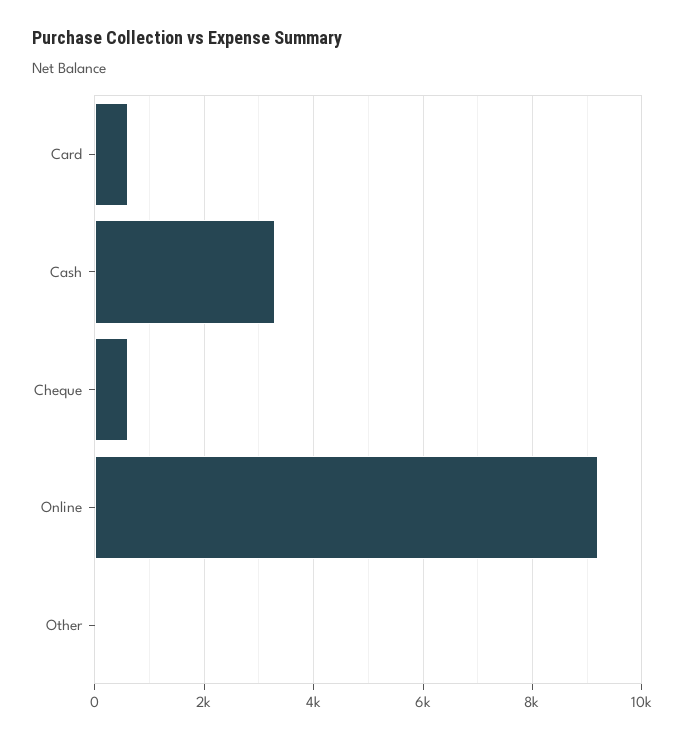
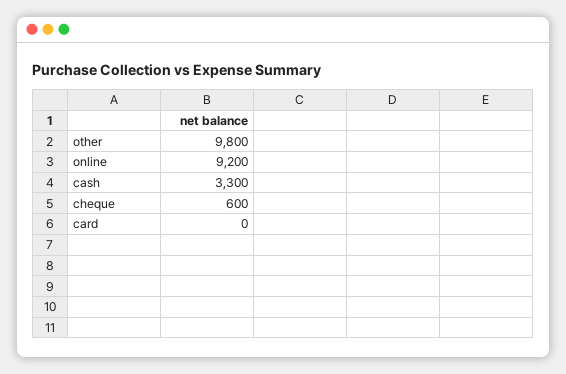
Card: 600 -> 0
Other: 0 -> 9800

